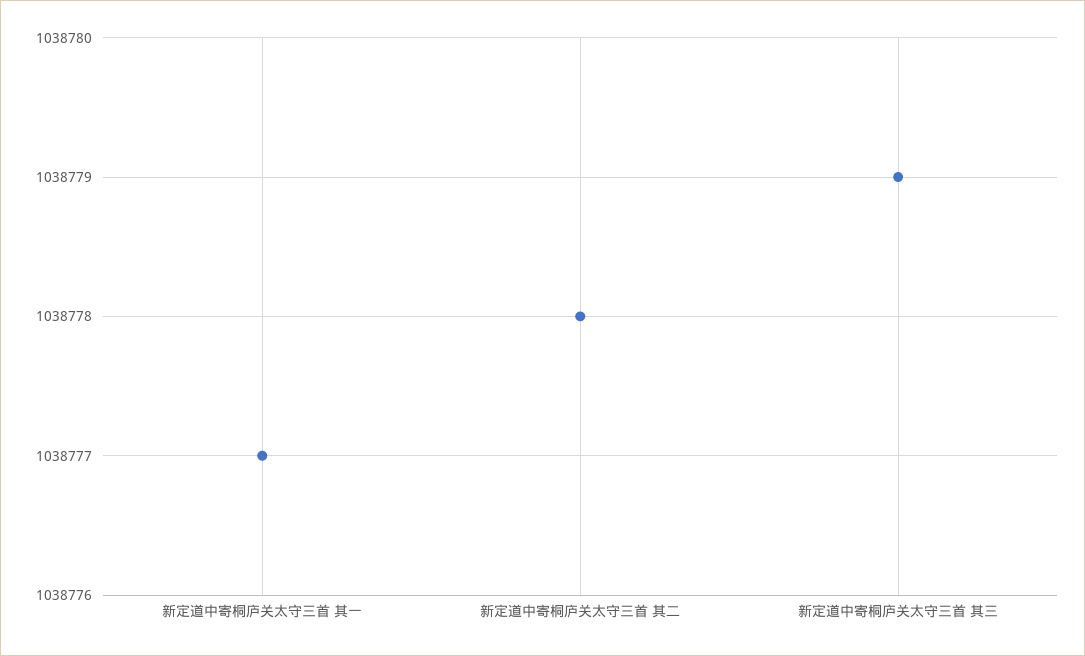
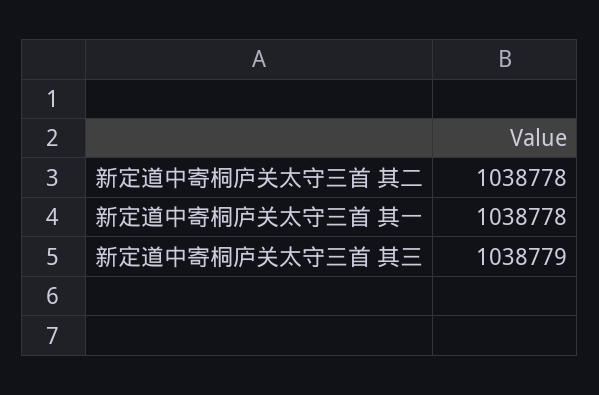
新定道中寄桐庐关太守三首 其一: 1038777 -> 1038778

